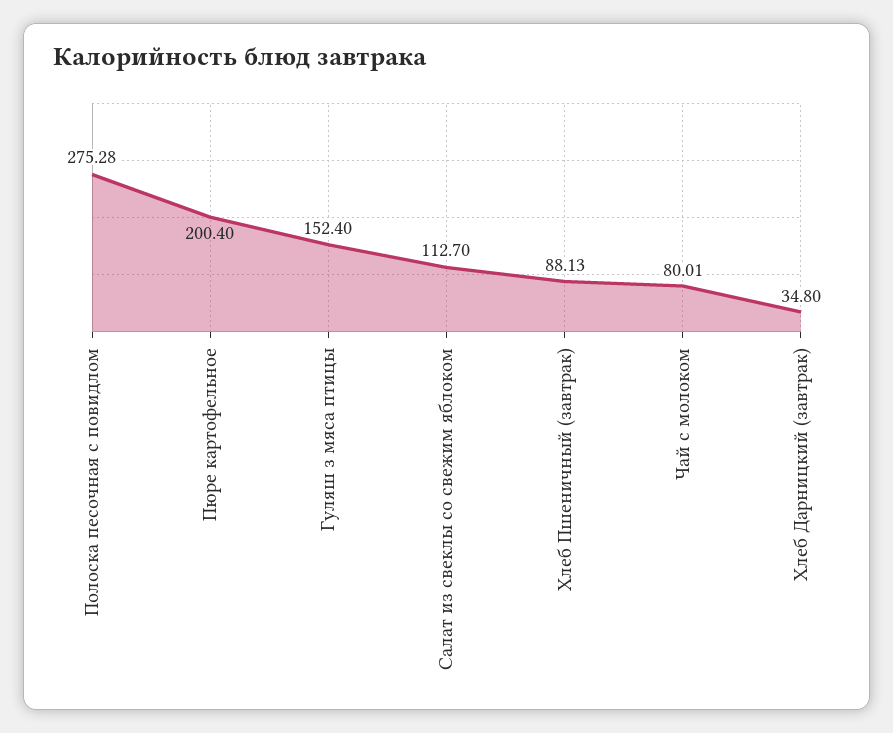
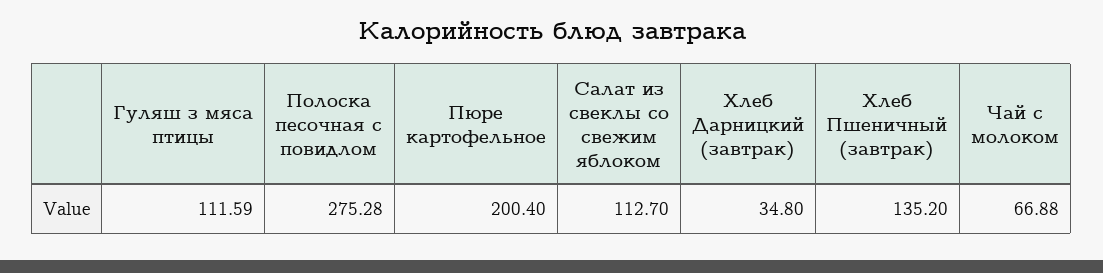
Гуляш з мяса птицы: 152.4 -> 111.59
Хлеб Пшеничный (завтрак): 88.13 -> 135.2
Чай с молоком: 80.01 -> 66.88

